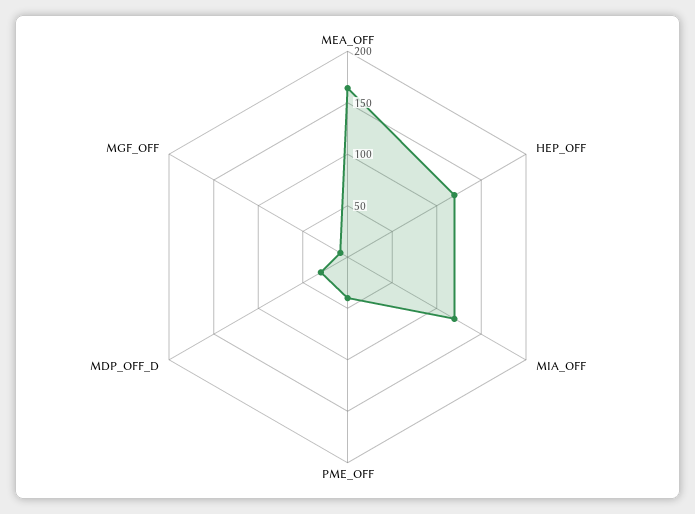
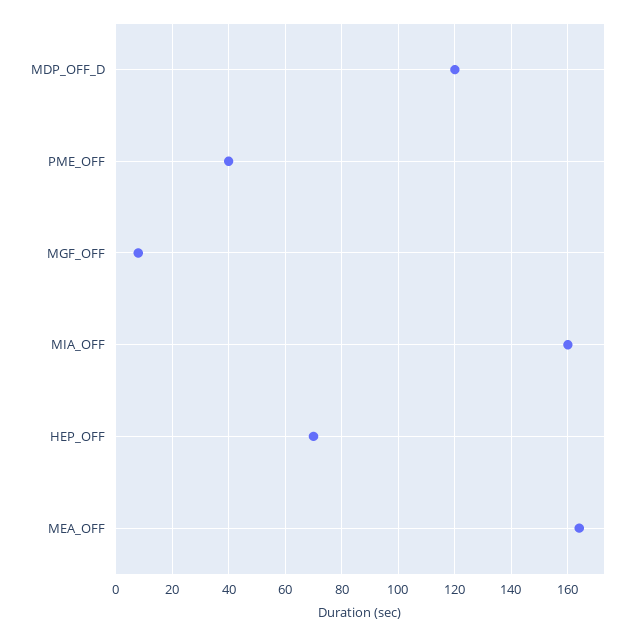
HEP_OFF: 120 -> 70
MIA_OFF: 120 -> 160
MDP_OFF_D: 30 -> 120

